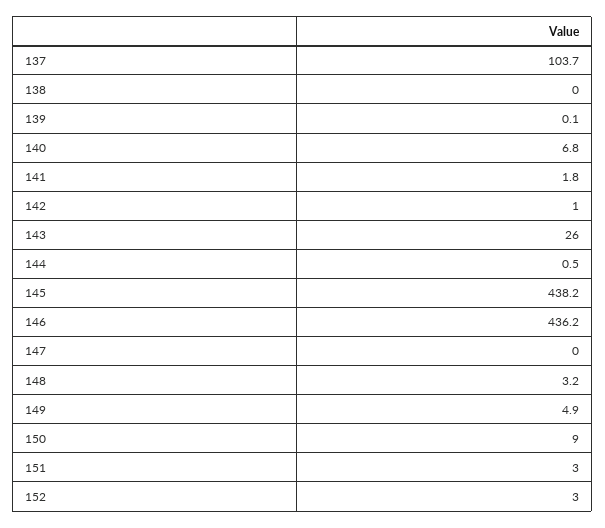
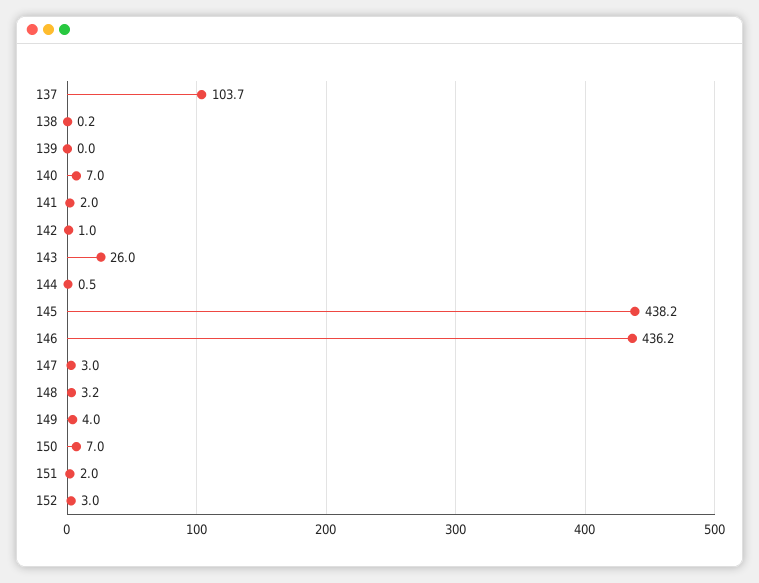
138: 0 -> 0.2
139: 0.1 -> 0
140: 6.8 -> 7
141: 1.8 -> 2
147: 0 -> 3
149: 4.9 -> 4
150: 9 -> 7
151: 3 -> 2

